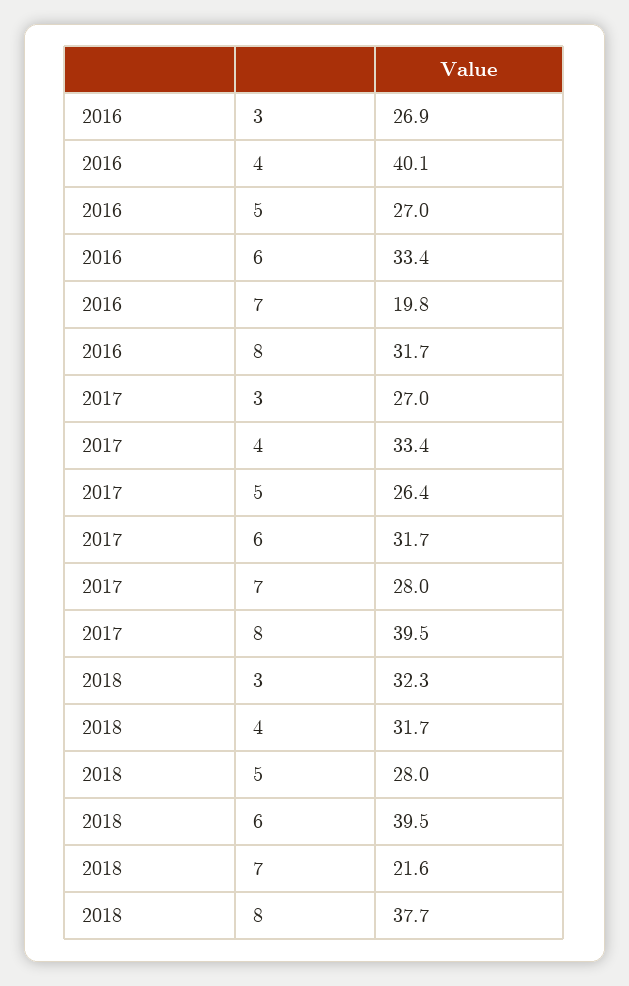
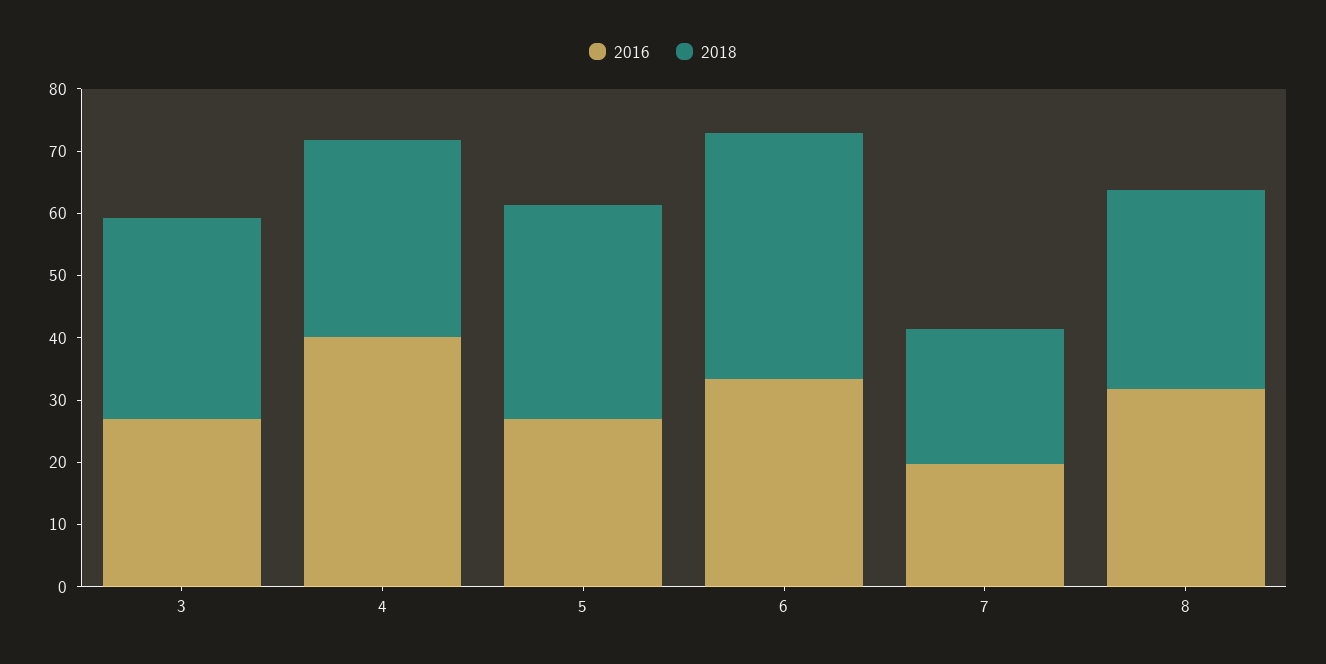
2017, 3: 27 -> none
2017, 4: 33.4 -> none
2017, 5: 26.4 -> none
2017, 6: 31.7 -> none
2017, 7: 28 -> none
2017, 8: 39.5 -> none
2018, 5: 28 -> 34
2018, 8: 37.7 -> 32

